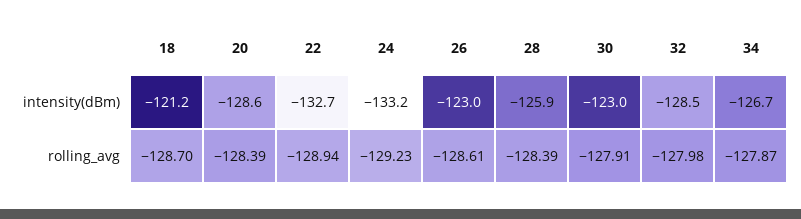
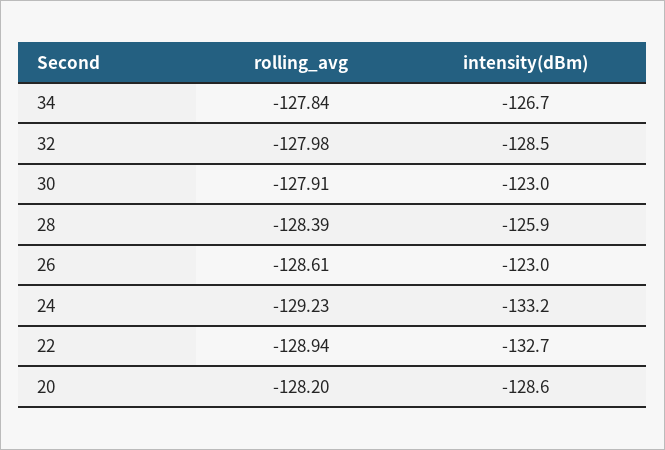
18, intensity(dBm): -121.2 -> none
18, rolling_avg: -128.7 -> none
20, rolling_avg: -128.39 -> -128.2
34, rolling_avg: -127.87 -> -127.84

